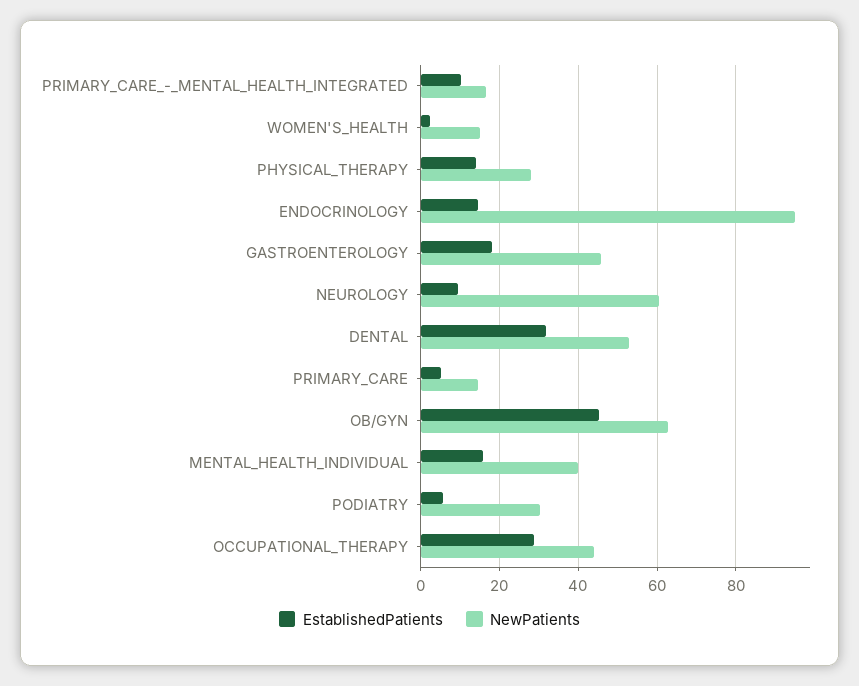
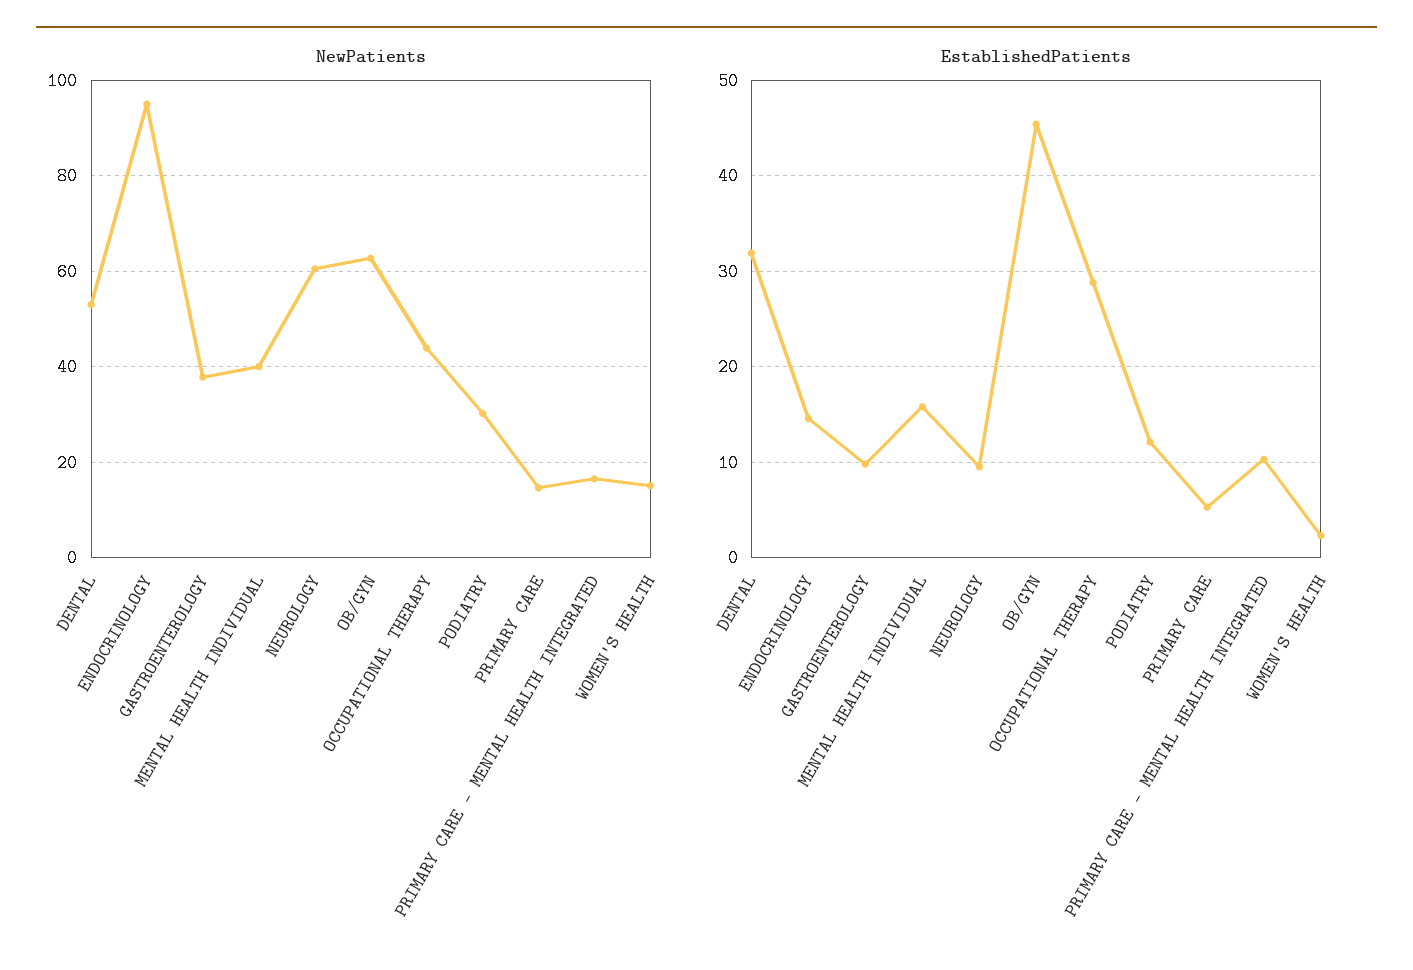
EstablishedPatients, PHYSICAL_THERAPY: 14 -> none
NewPatients, PHYSICAL_THERAPY: 28 -> none
EstablishedPatients, GASTROENTEROLOGY: 18 -> 10
NewPatients, GASTROENTEROLOGY: 46 -> 38
EstablishedPatients, PODIATRY: 6 -> 12

